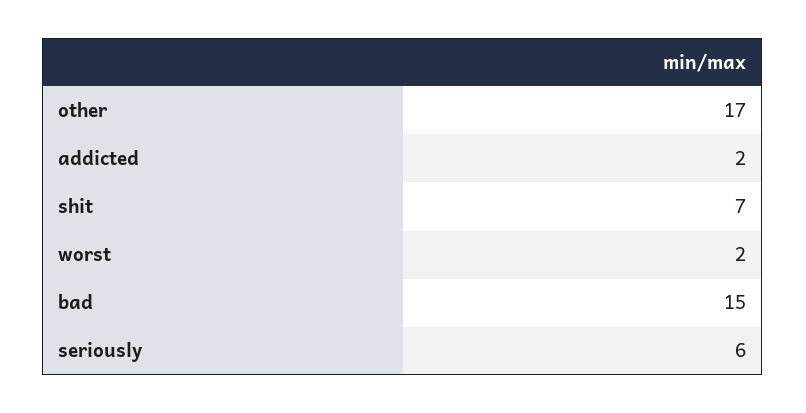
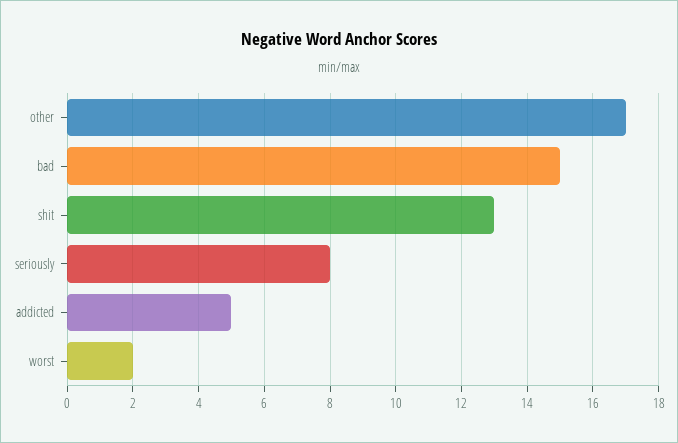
addicted: 2 -> 5
shit: 7 -> 13
seriously: 6 -> 8

